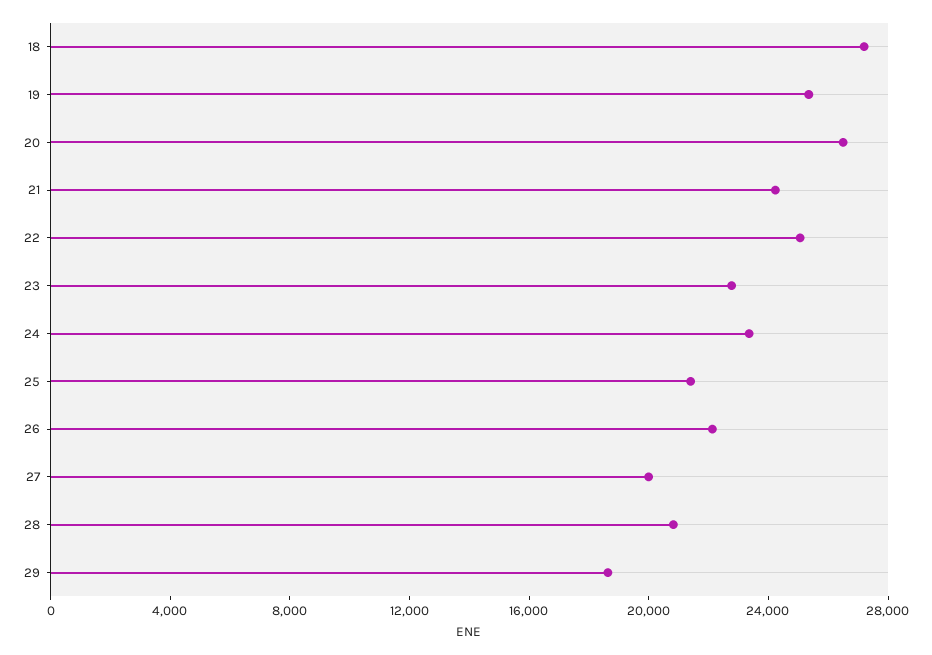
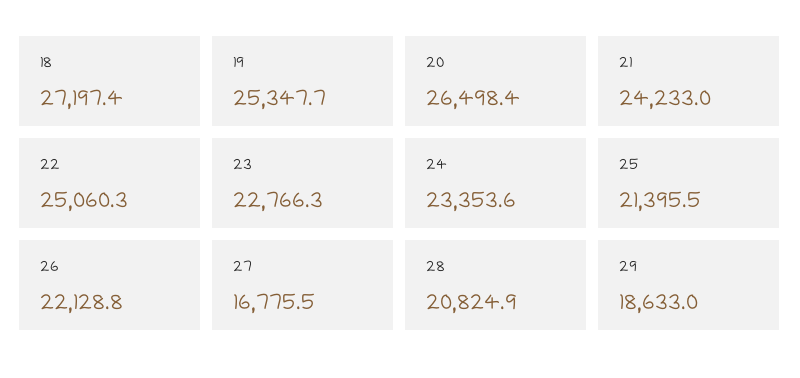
27: 20000 -> 16775.5

